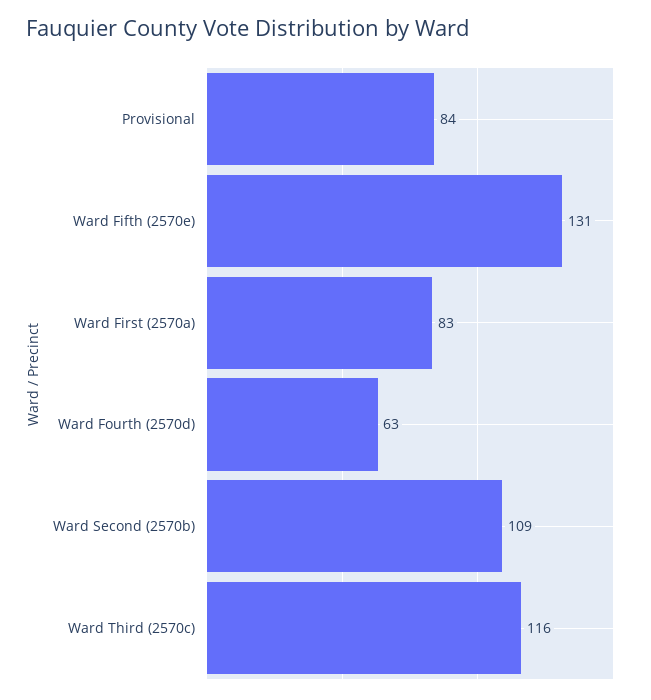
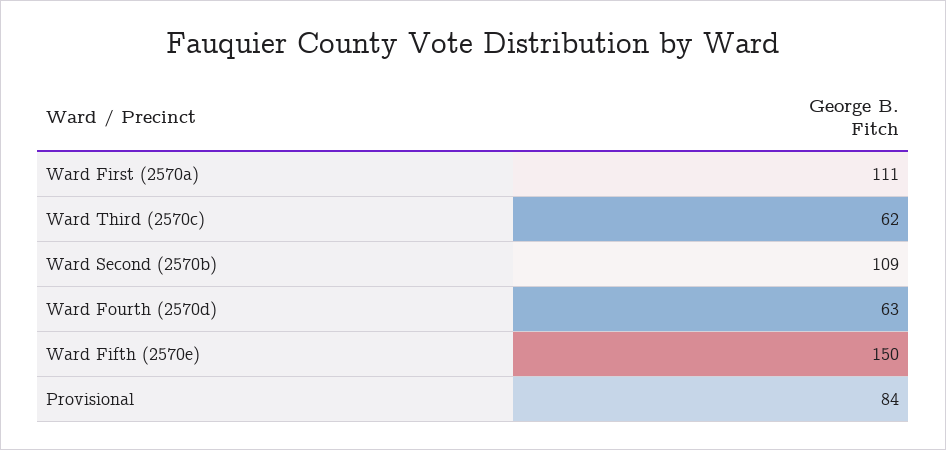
Ward Fifth (2570e): 131 -> 150
Ward First (2570a): 83 -> 111
Ward Third (2570c): 116 -> 62

